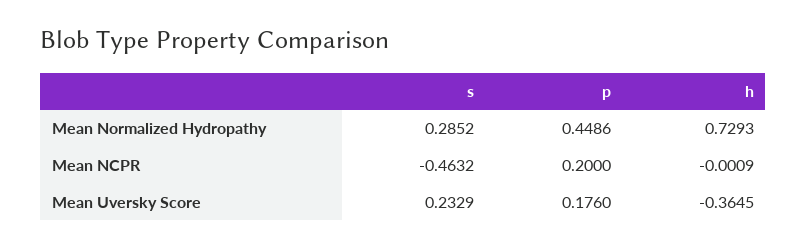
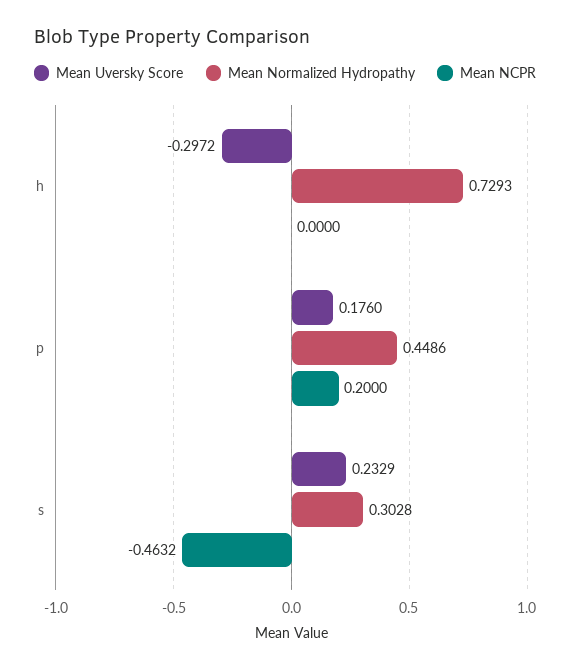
Mean Normalized Hydropathy, s: 0.2852 -> 0.3028
Mean NCPR, h: -0.0009 -> 0
Mean Uversky Score, h: -0.3645 -> -0.2972

